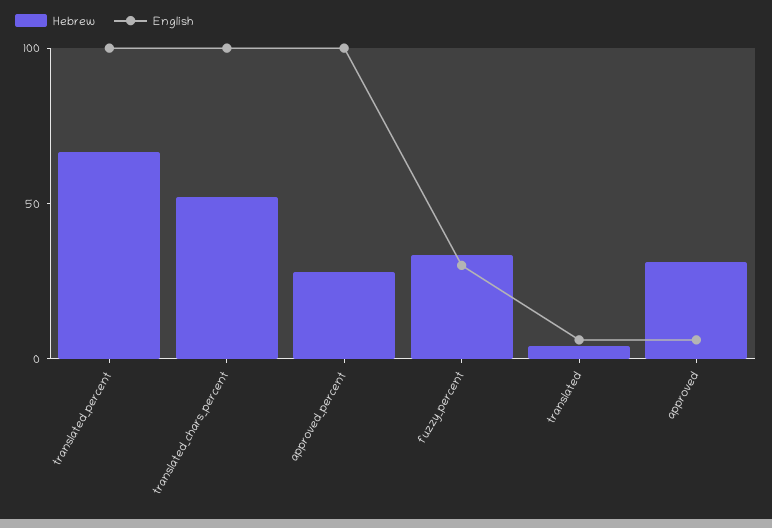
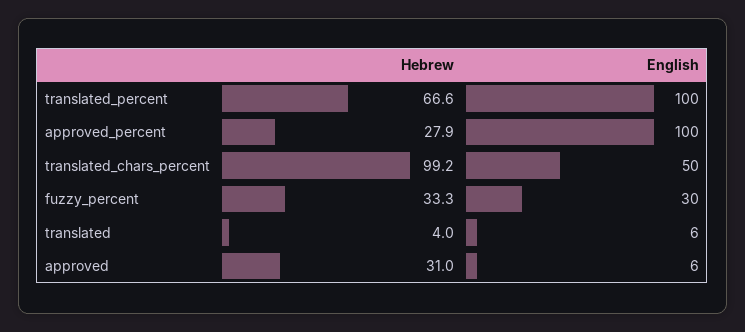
Hebrew, translated_chars_percent: 50 -> 99.2
English, translated_chars_percent: 100 -> 50

